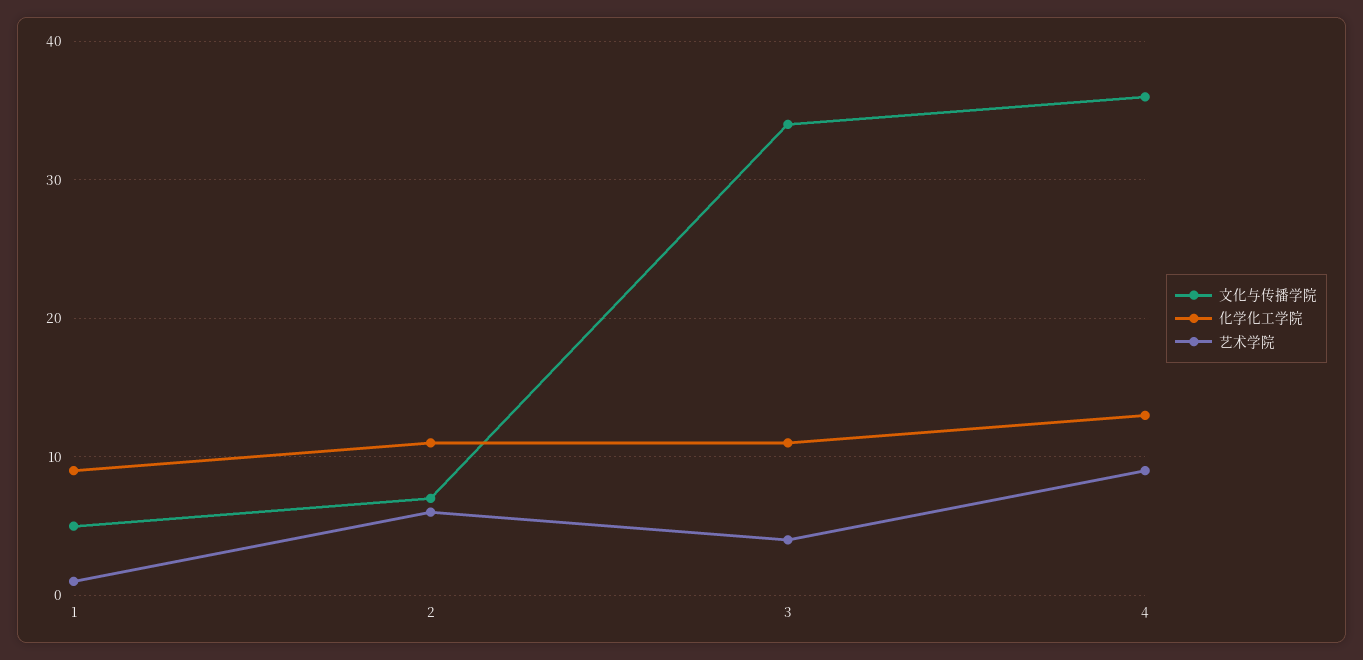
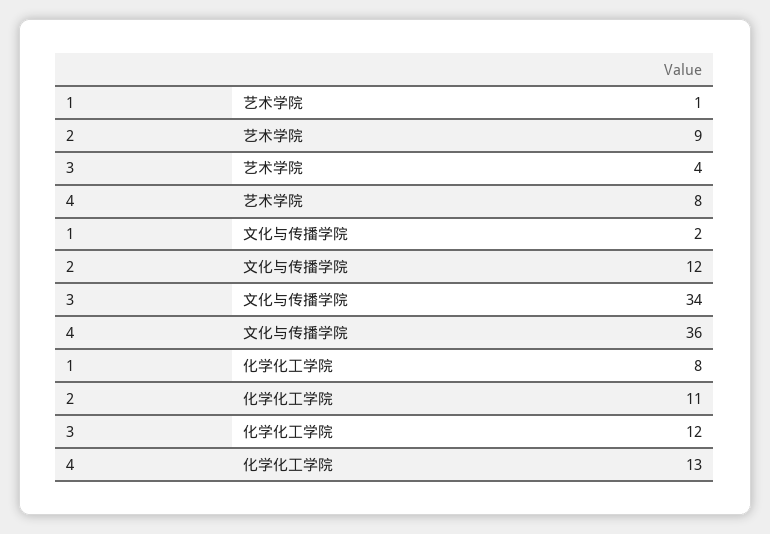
文化与传播学院, 1: 5 -> 2
化学化工学院, 1: 9 -> 8
文化与传播学院, 2: 7 -> 12
艺术学院, 2: 6 -> 9
化学化工学院, 3: 11 -> 12
艺术学院, 4: 9 -> 8

